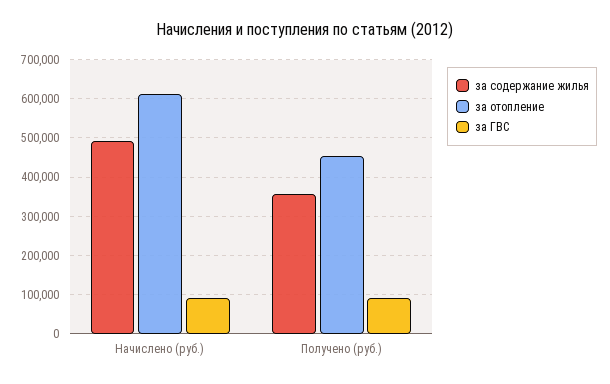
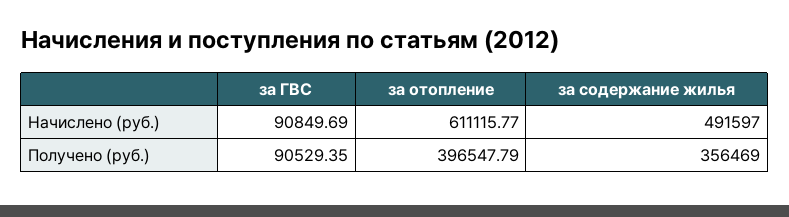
за отопление, Получено (руб.): 460000 -> 396547.79

